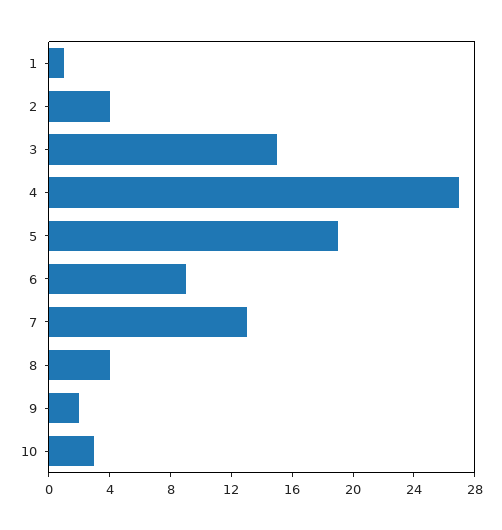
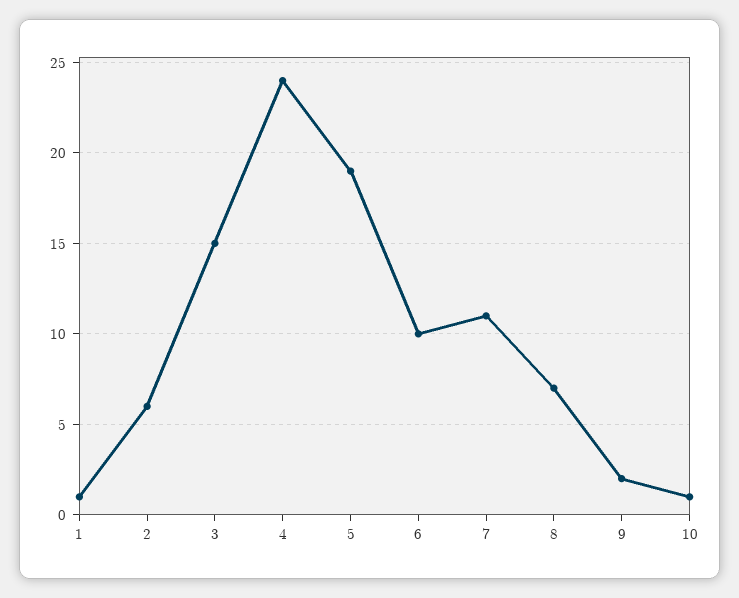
2: 4 -> 6
4: 27 -> 24
6: 9 -> 10
7: 13 -> 11
8: 4 -> 7
10: 3 -> 1

